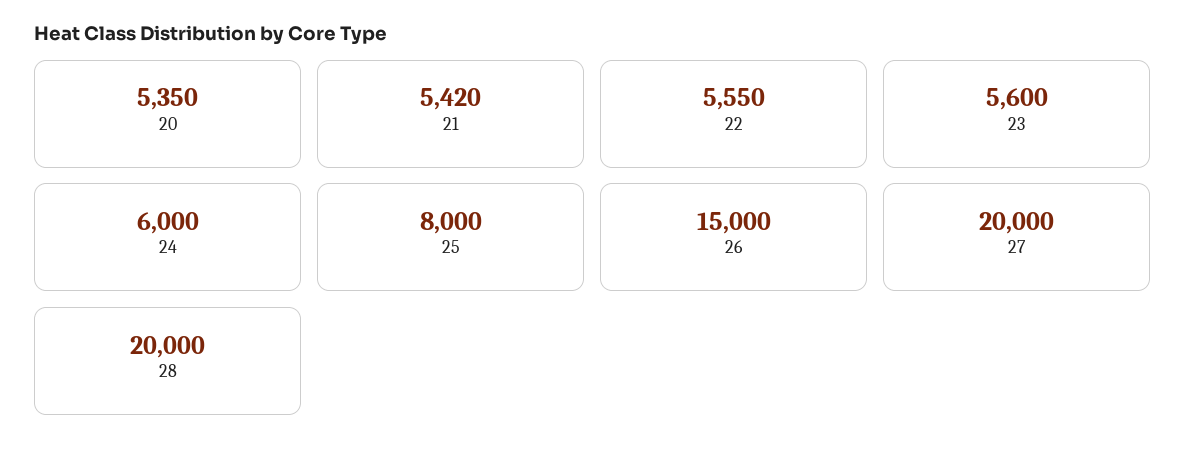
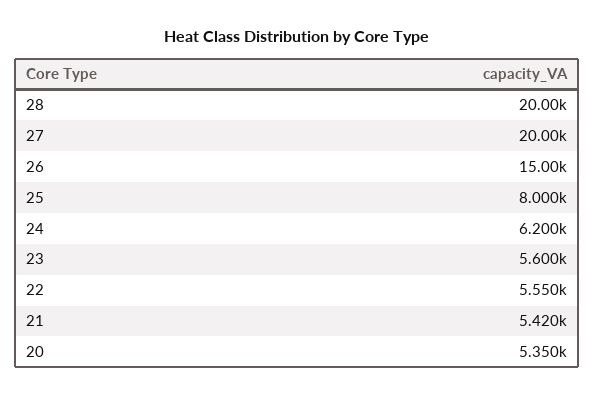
24: 6000 -> 6200

